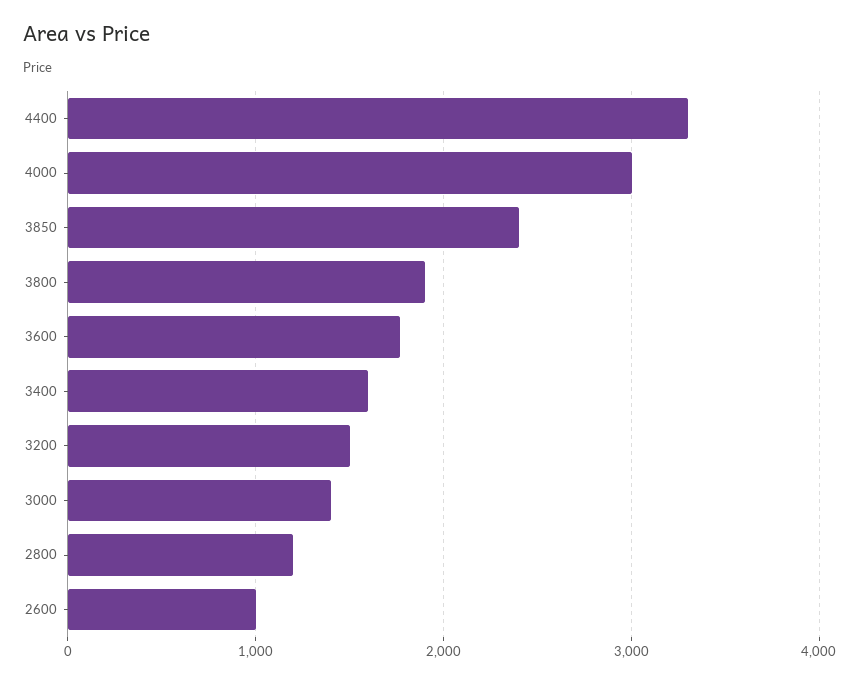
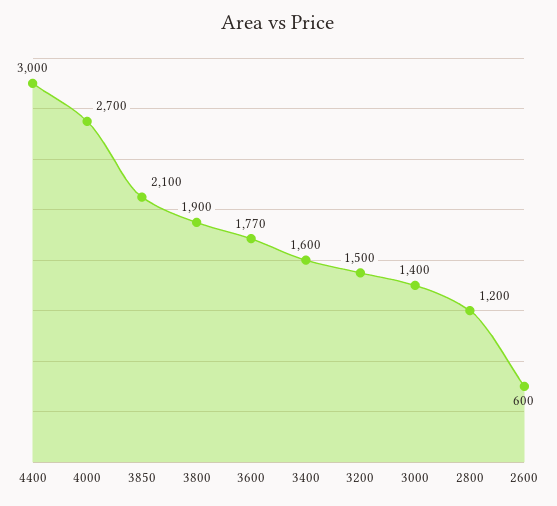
4400: 3300 -> 3000
4000: 3000 -> 2700
3850: 2400 -> 2100
2600: 1000 -> 600

